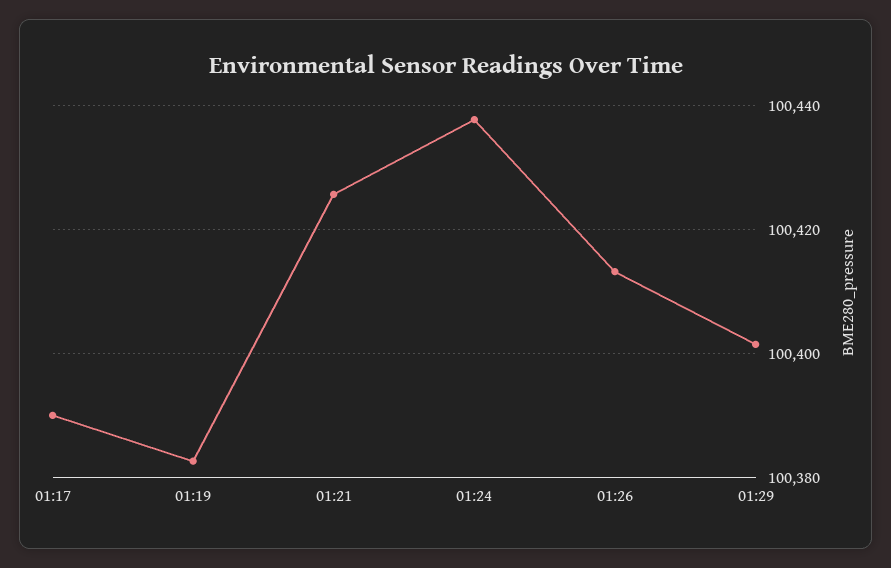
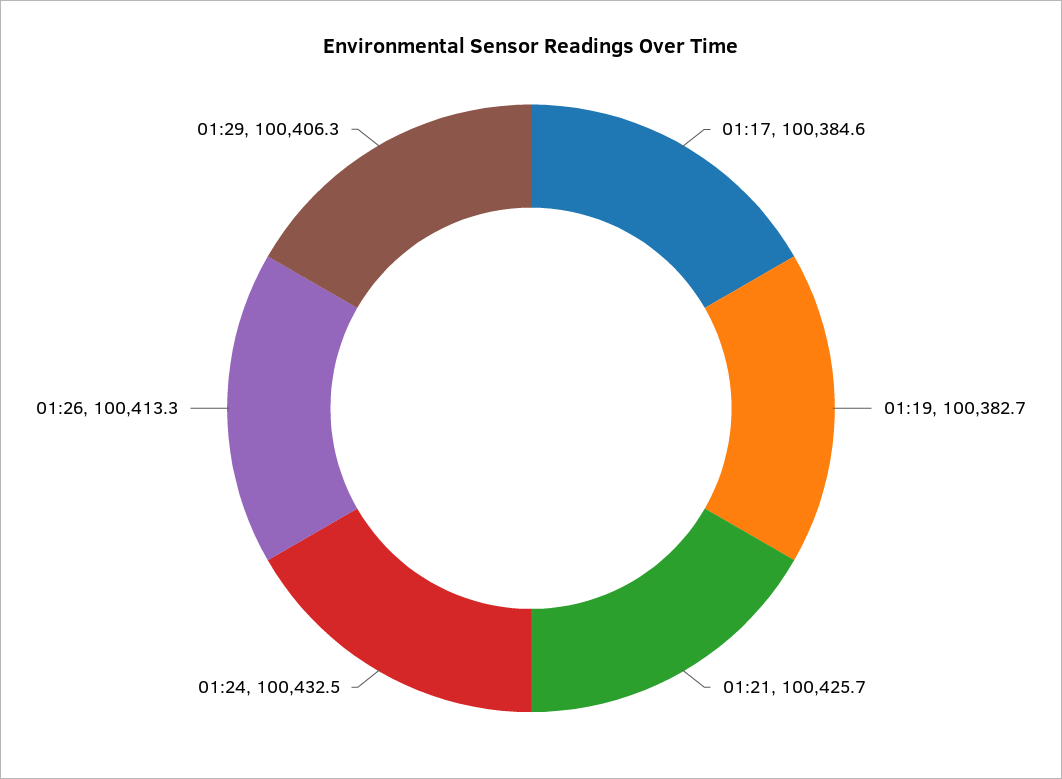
01:17: 100390 -> 100384.6
01:24: 100438 -> 100432.5
01:29: 100402 -> 100406.3

